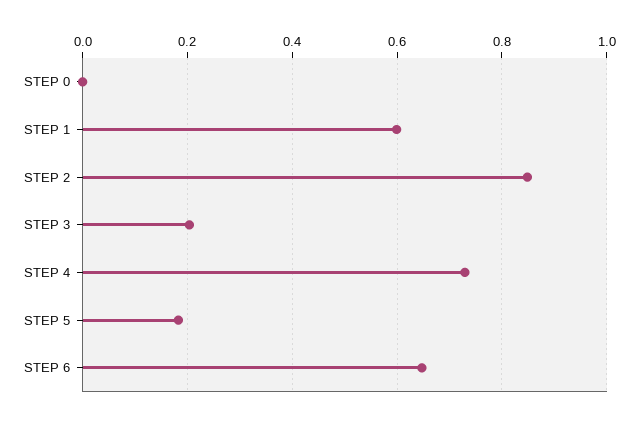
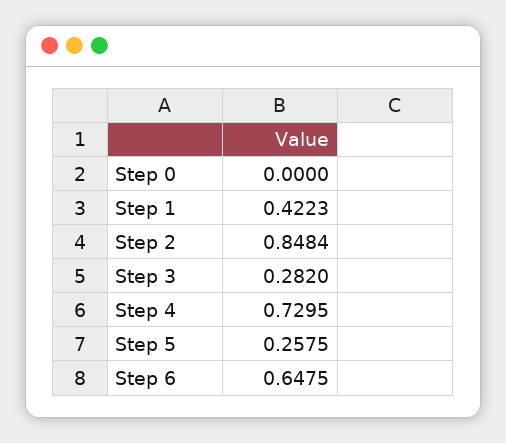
STEP 1: 0.6 -> 0.4223
STEP 3: 0.2 -> 0.282
STEP 5: 0.18 -> 0.2575

